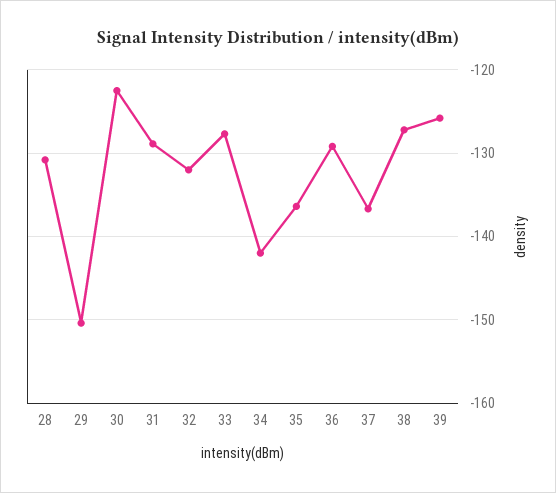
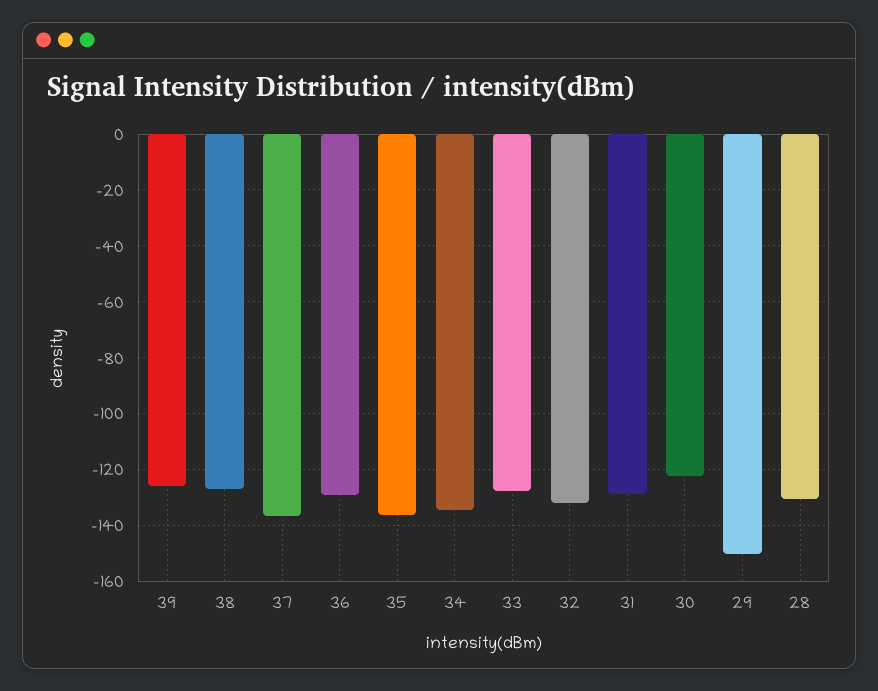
34: -142 -> -135

